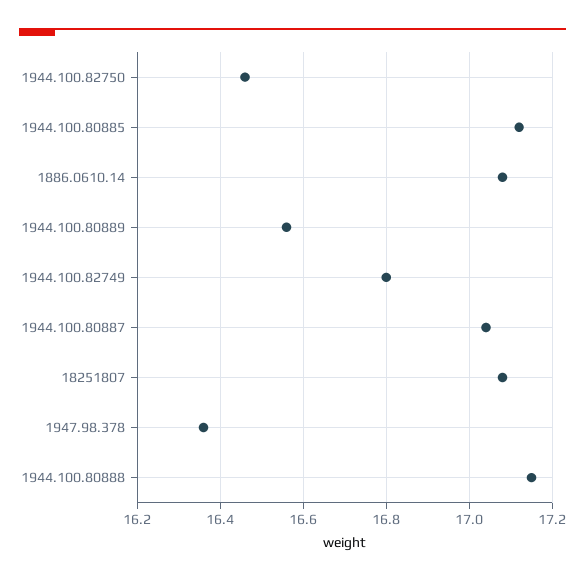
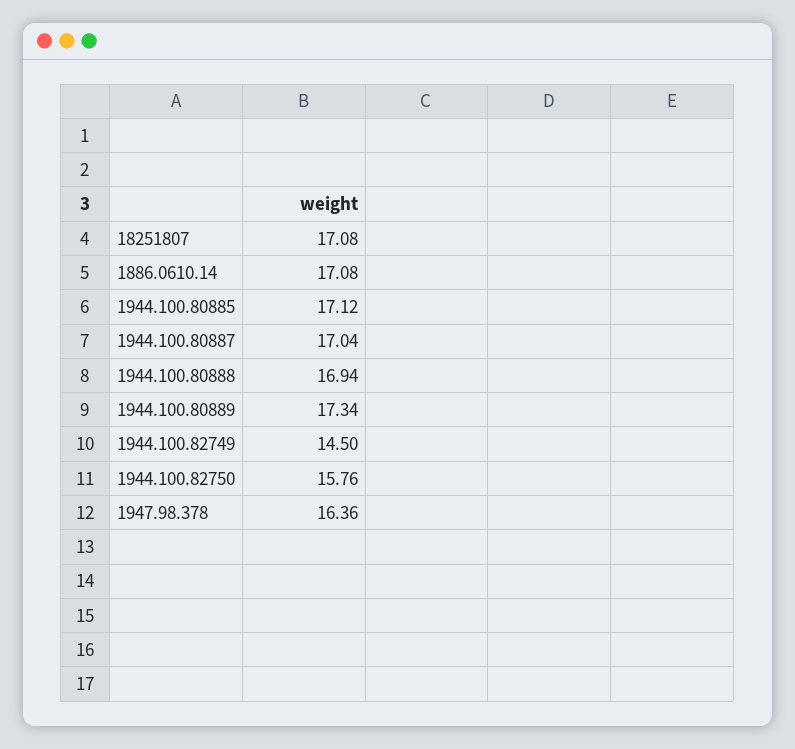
1944.100.82750: 16.45 -> 15.76
1944.100.80889: 16.55 -> 17.34
1944.100.82749: 16.8 -> 14.5
1944.100.80888: 17.15 -> 16.94

